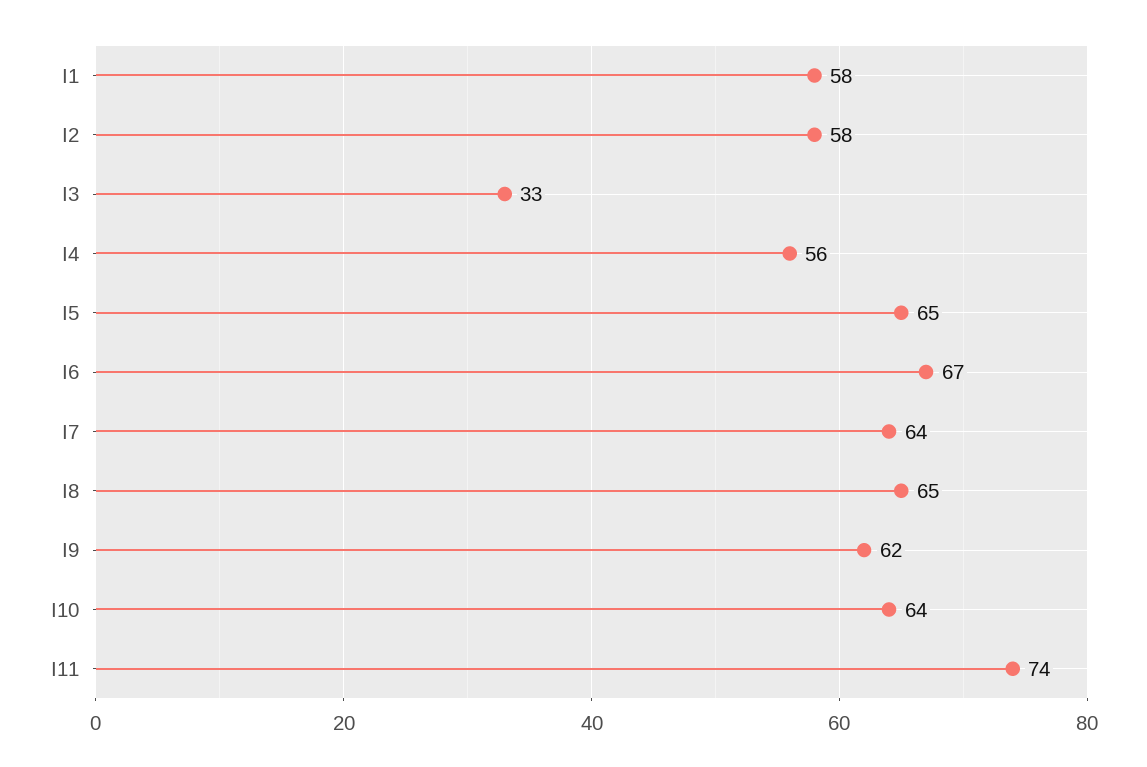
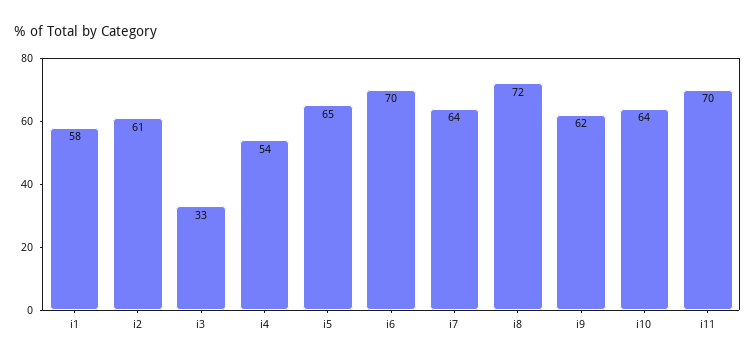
I2: 58 -> 61
I4: 56 -> 54
I6: 67 -> 70
I8: 65 -> 72
I11: 74 -> 70

